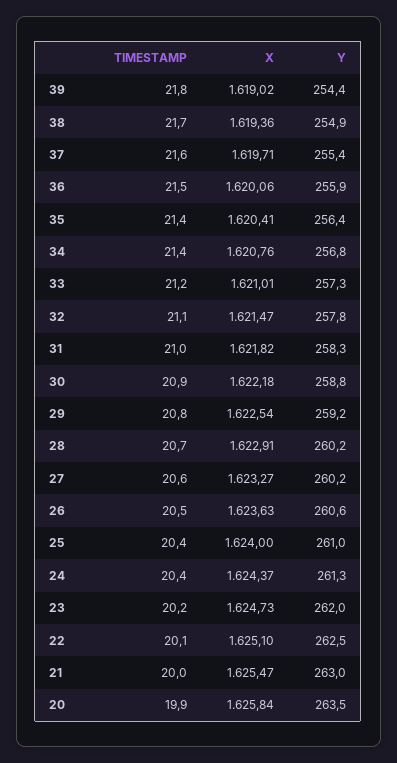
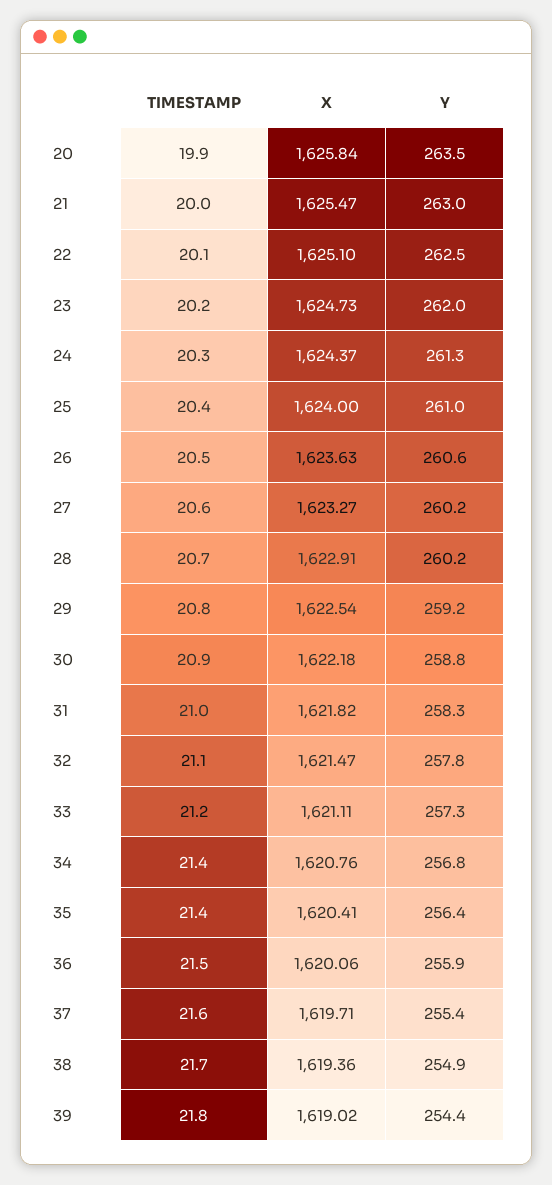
X, 33: 1621.01 -> 1621.11
TIMESTAMP, 24: 20.4 -> 20.3

